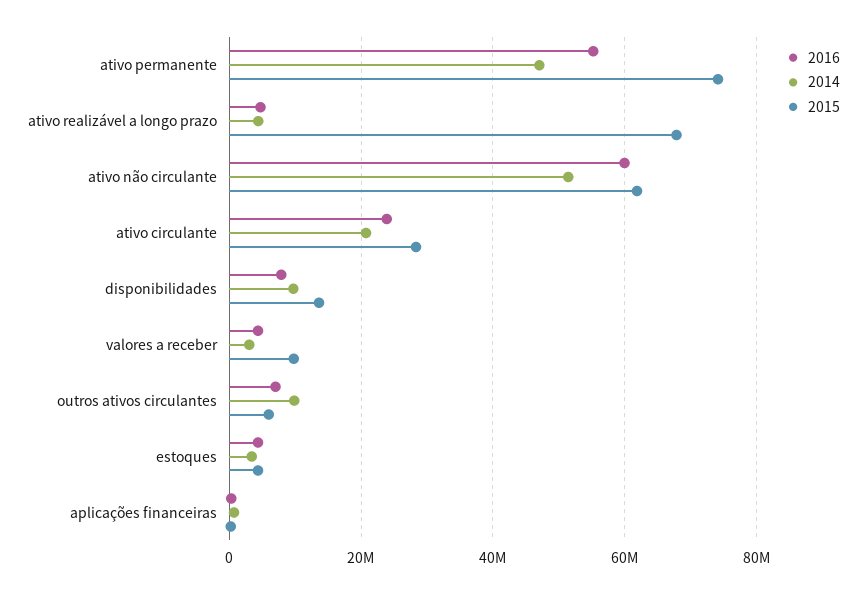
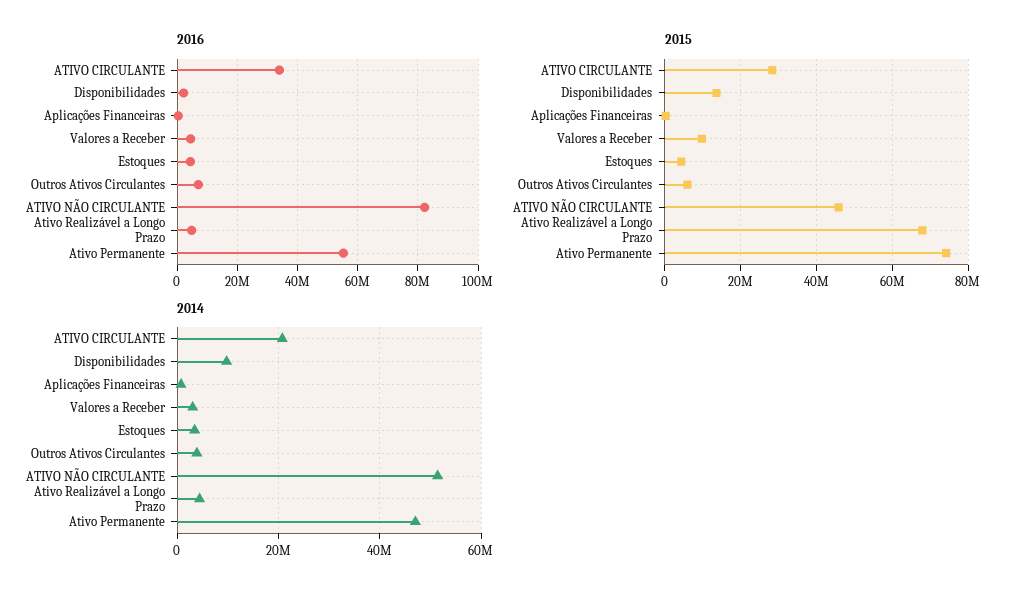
2016, ativo não circulante: 60000000 -> 82000000
2015, ativo não circulante: 62000000 -> 46000000
2016, ativo circulante: 24000000 -> 34000000
2016, disponibilidades: 8000000 -> 2000000
2014, outros ativos circulantes: 10000000 -> 4000000

